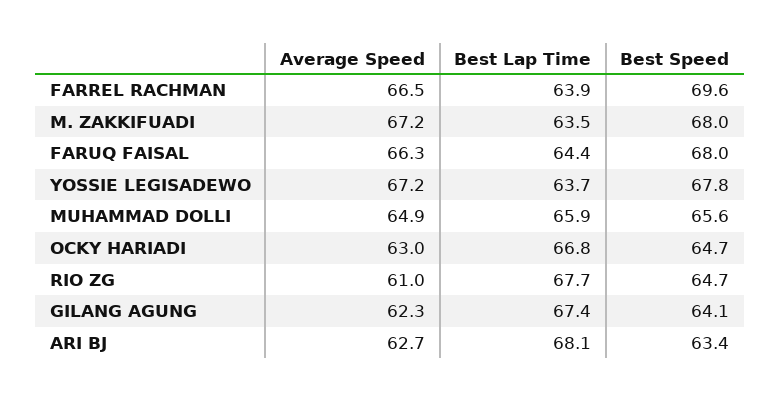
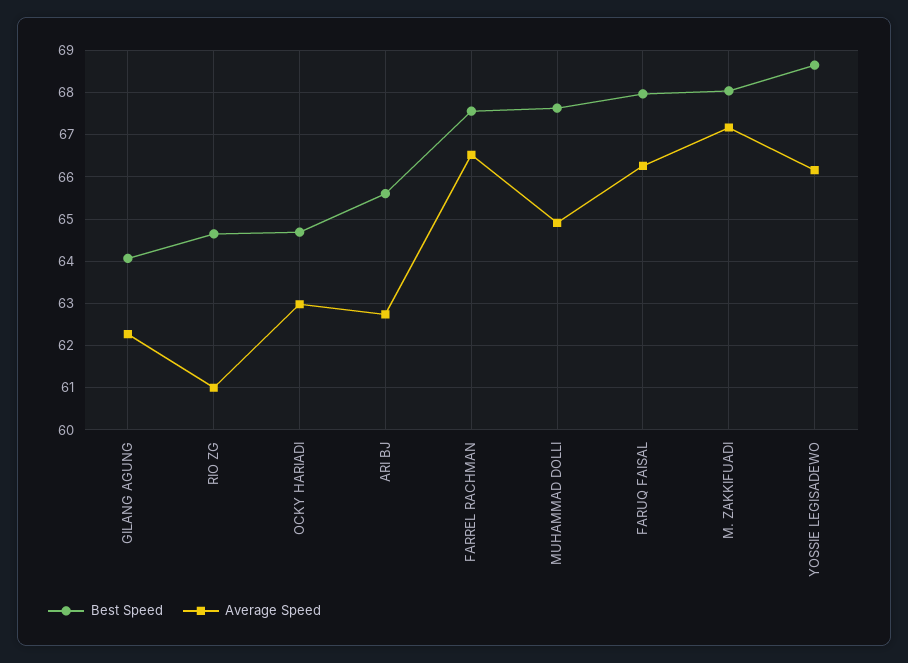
Best Lap Time, FARREL RACHMAN: 63.9 -> none
Best Speed, FARREL RACHMAN: 69.6 -> 67.6
Best Lap Time, M. ZAKKIFUADI: 63.5 -> none
Best Lap Time, FARUQ FAISAL: 64.4 -> none
Average Speed, YOSSIE LEGISADEWO: 67.2 -> 66.2
Best Lap Time, YOSSIE LEGISADEWO: 63.7 -> none
Best Speed, YOSSIE LEGISADEWO: 67.8 -> 68.6
Best Lap Time, MUHAMMAD DOLLI: 65.9 -> none
Best Speed, MUHAMMAD DOLLI: 65.6 -> 67.6
Best Lap Time, OCKY HARIADI: 66.8 -> none
Best Lap Time, RIO ZG: 67.7 -> none
Best Lap Time, GILANG AGUNG: 67.4 -> none
Best Lap Time, ARI BJ: 68.1 -> none
Best Speed, ARI BJ: 63.4 -> 65.6

